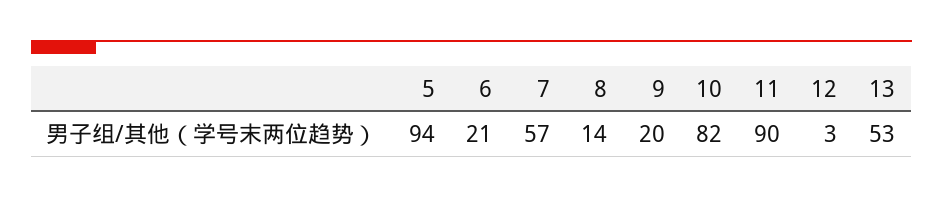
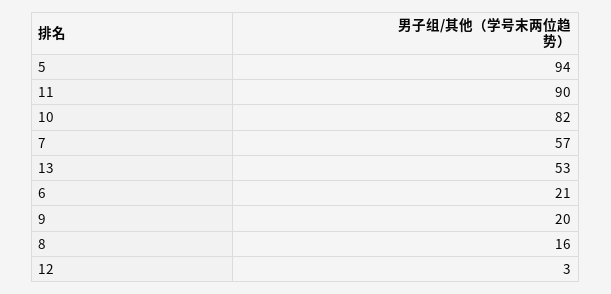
8: 14 -> 16

